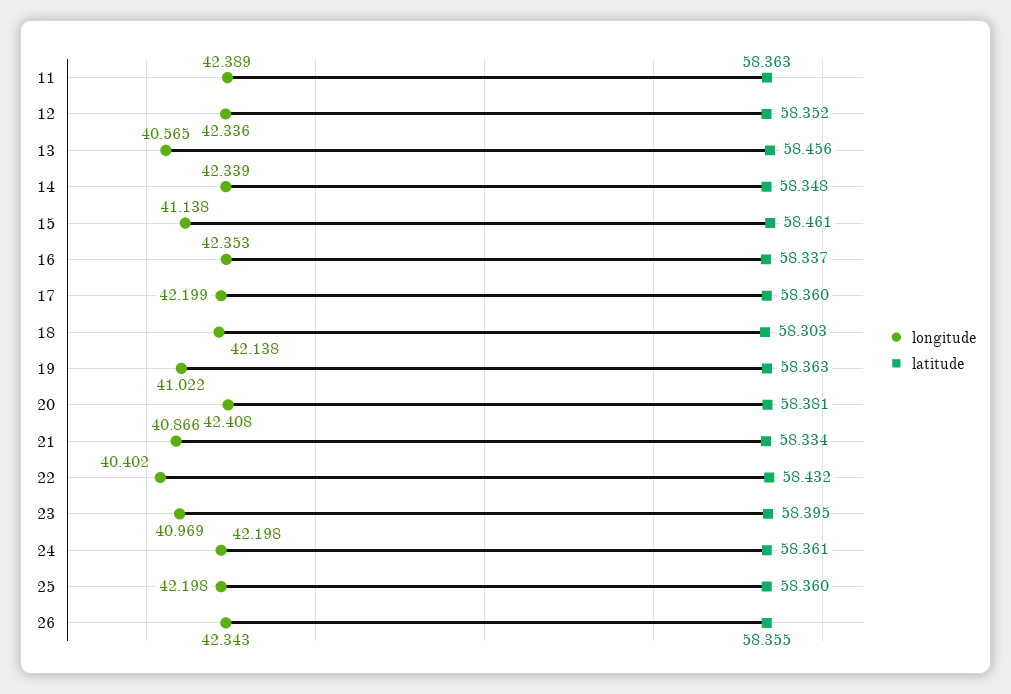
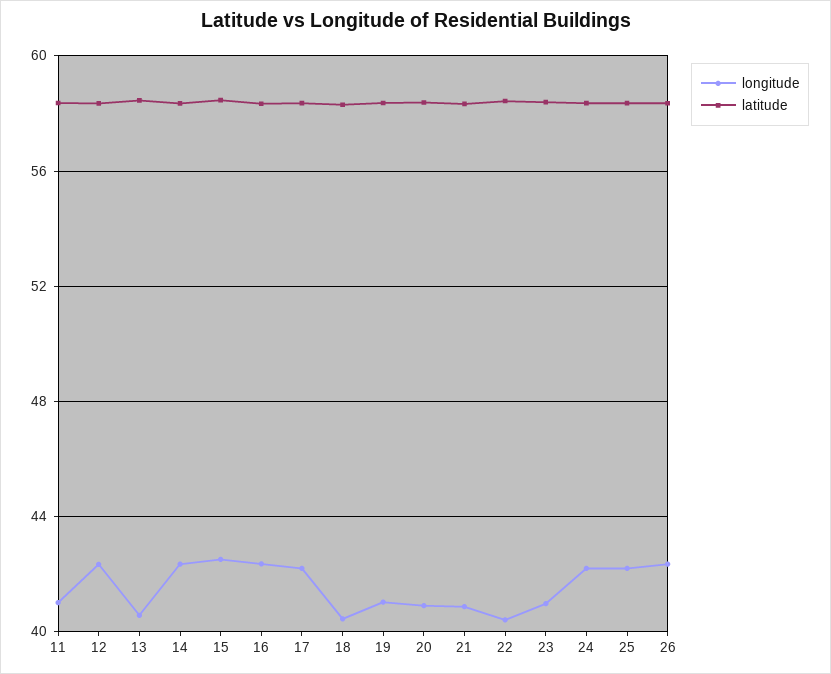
longitude, 11: 42.389 -> 41
longitude, 15: 41.138 -> 42.5
longitude, 18: 42.138 -> 40.5
longitude, 20: 42.408 -> 41

